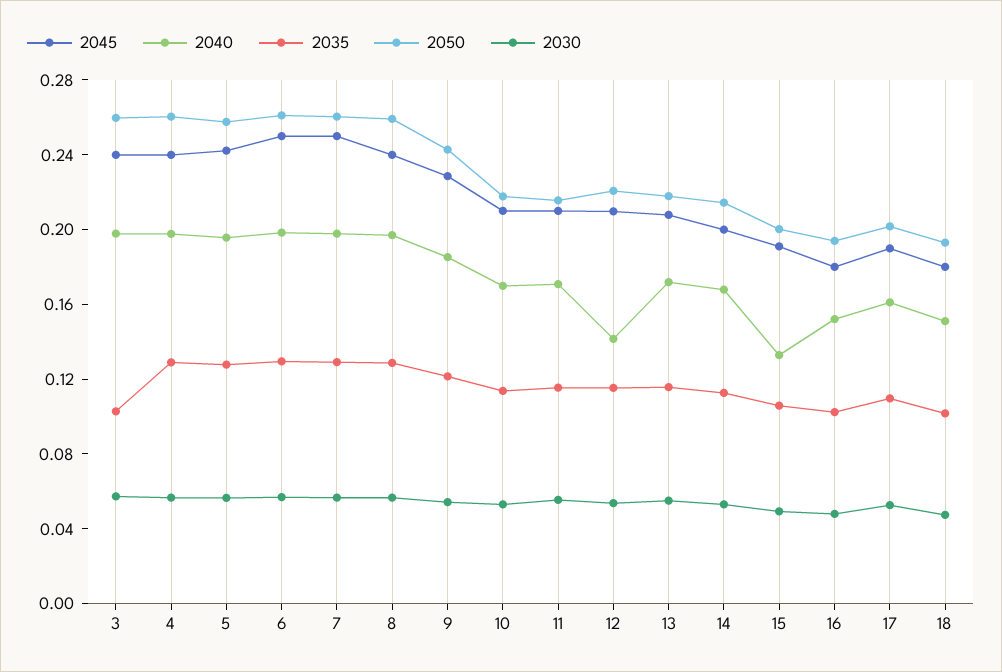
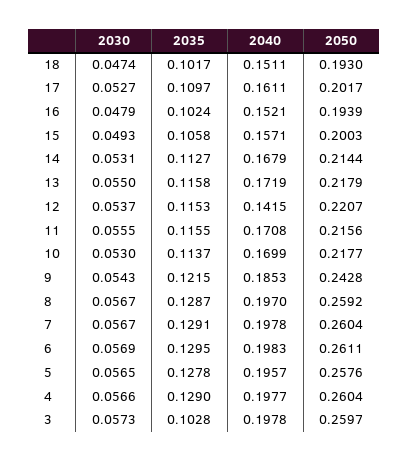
2045, 3: 0.24 -> none
2045, 4: 0.24 -> none
2045, 5: 0.24 -> none
2045, 6: 0.25 -> none
2045, 7: 0.25 -> none
2045, 8: 0.24 -> none
2045, 9: 0.23 -> none
2045, 10: 0.21 -> none
2045, 11: 0.21 -> none
2045, 12: 0.21 -> none
2045, 13: 0.21 -> none
2045, 14: 0.2 -> none
2045, 15: 0.19 -> none
2040, 15: 0.13 -> 0.1571
2045, 16: 0.18 -> none
2045, 17: 0.19 -> none
2045, 18: 0.18 -> none

